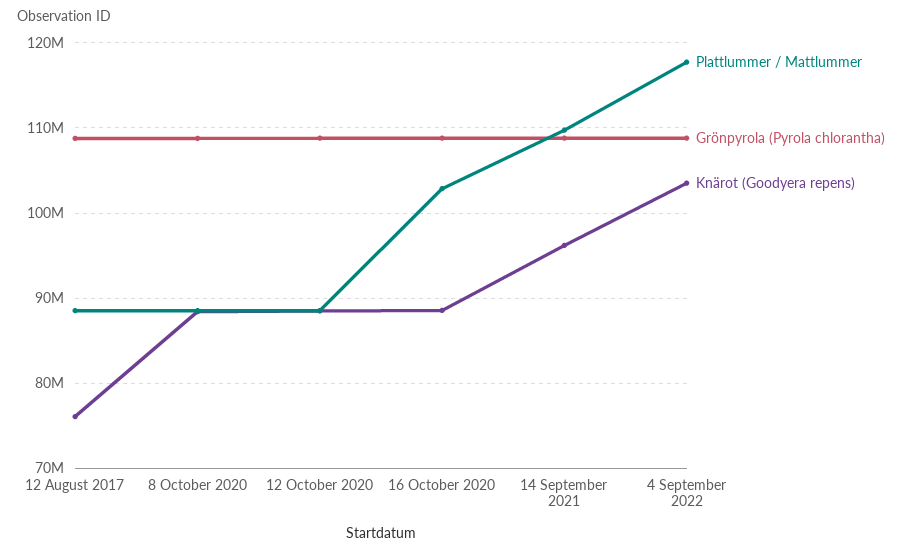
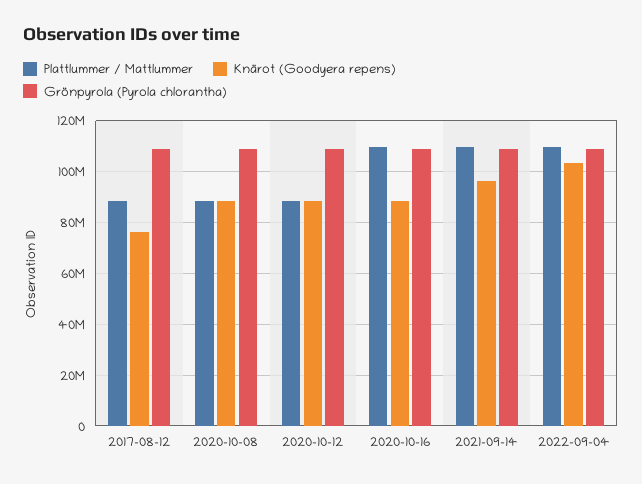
Plattlummer / Mattlummer, 16 October 2020: 103000000 -> 110000000
Plattlummer / Mattlummer, 4 September 2022: 118000000 -> 110000000

